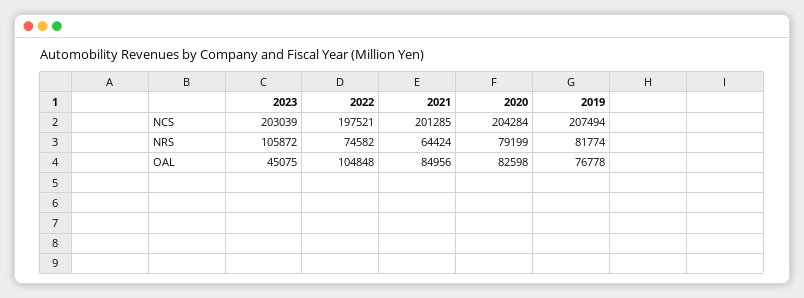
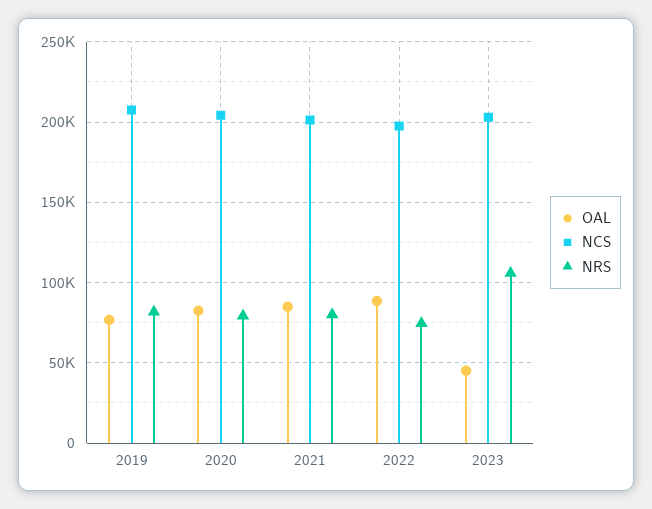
NRS, 2021: 64424 -> 80000
OAL, 2022: 104848 -> 90000

